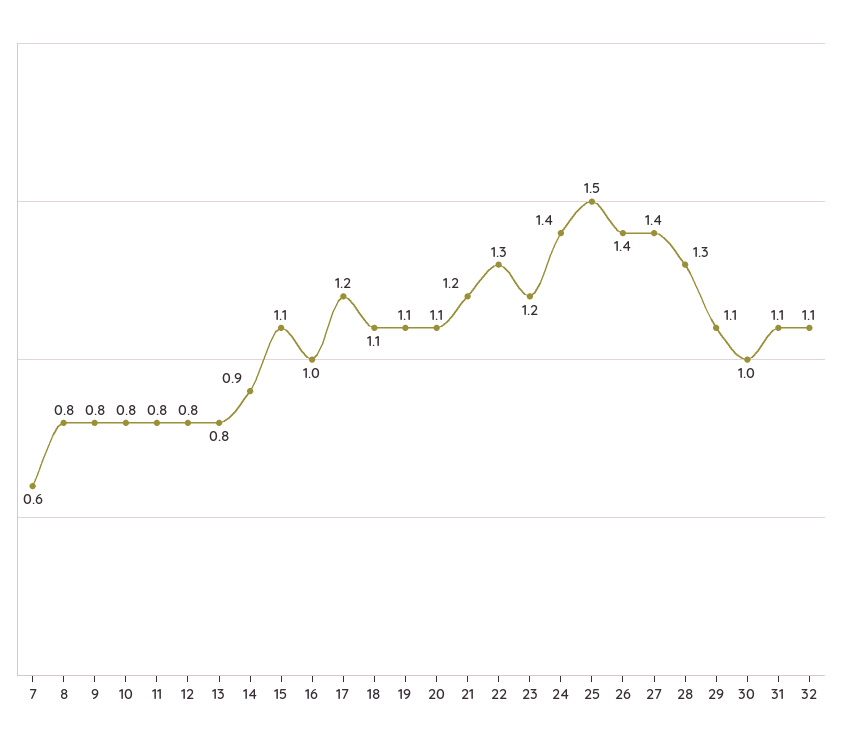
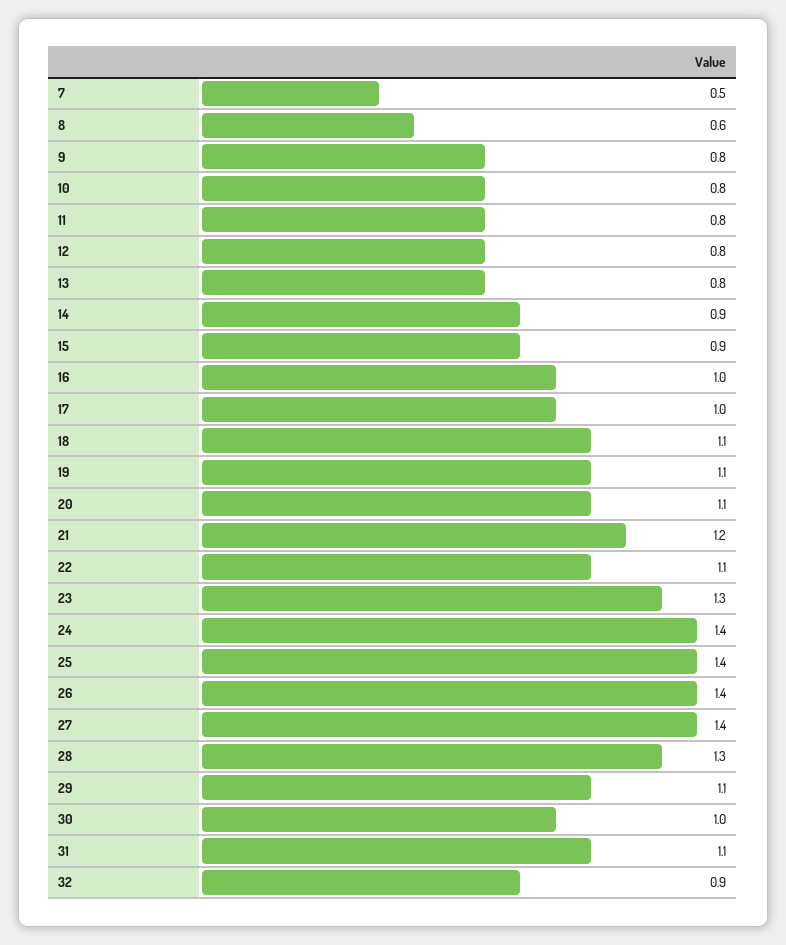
7: 0.6 -> 0.5
8: 0.8 -> 0.6
15: 1.1 -> 0.9
17: 1.2 -> 1
22: 1.3 -> 1.1
23: 1.2 -> 1.3
25: 1.5 -> 1.4
32: 1.1 -> 0.9

